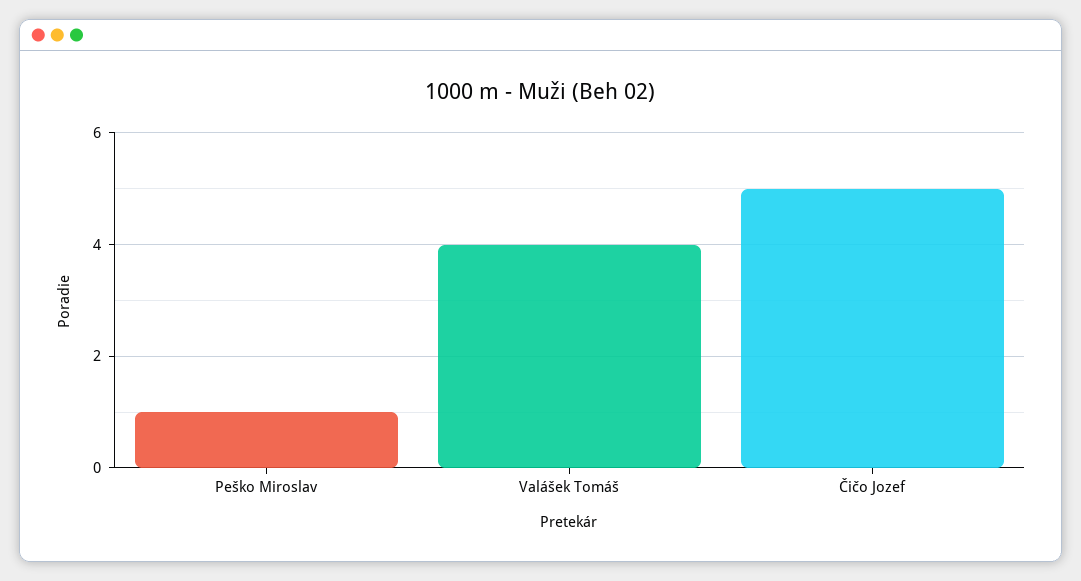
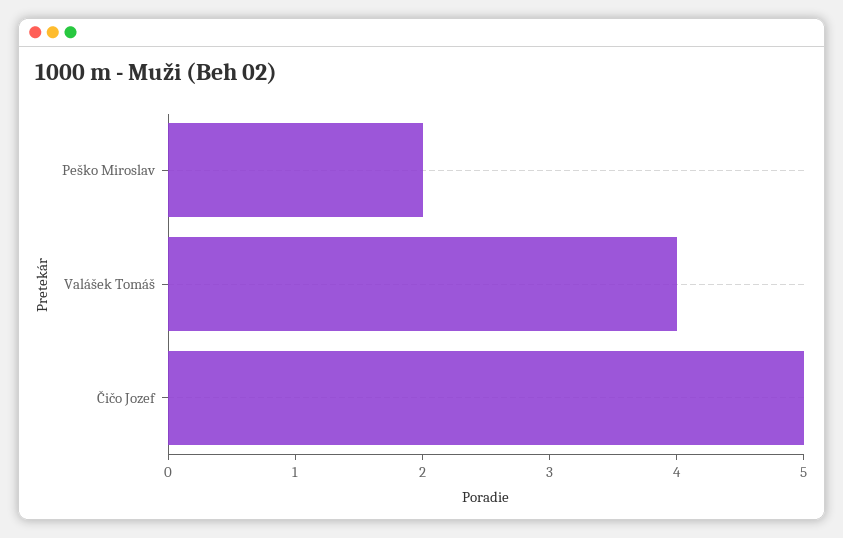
Peško Miroslav: 1 -> 2

